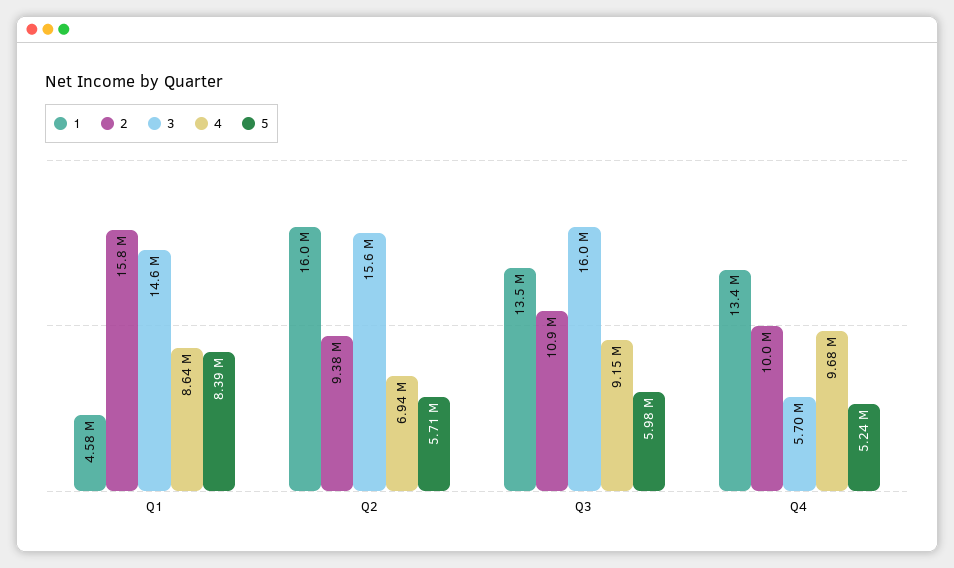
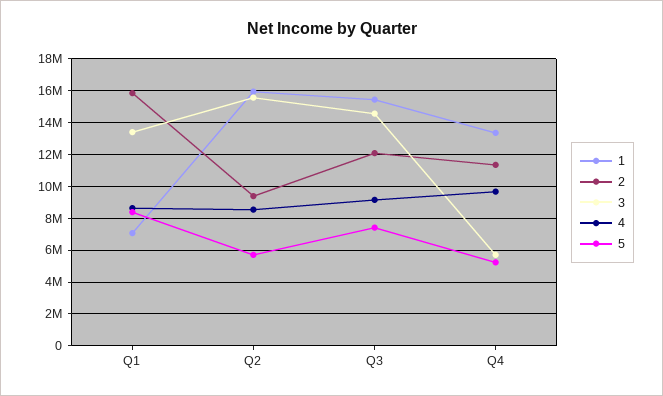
1, Q1: 4580000 -> 7000000
3, Q1: 14600000 -> 13500000
4, Q2: 6940000 -> 8500000
1, Q3: 13500000 -> 15500000
2, Q3: 10900000 -> 12000000
3, Q3: 16000000 -> 14500000
5, Q3: 5980000 -> 7500000
2, Q4: 10000000 -> 11500000

